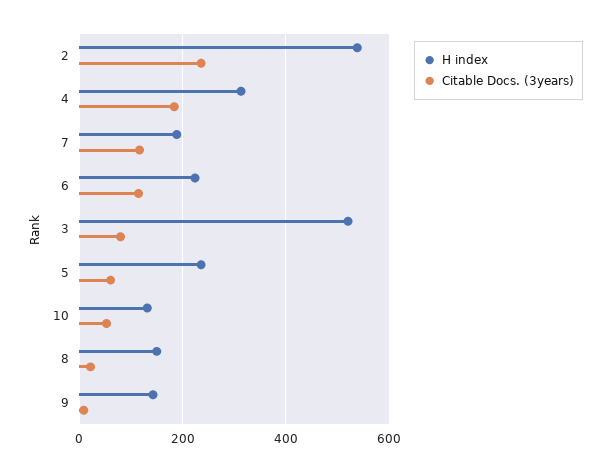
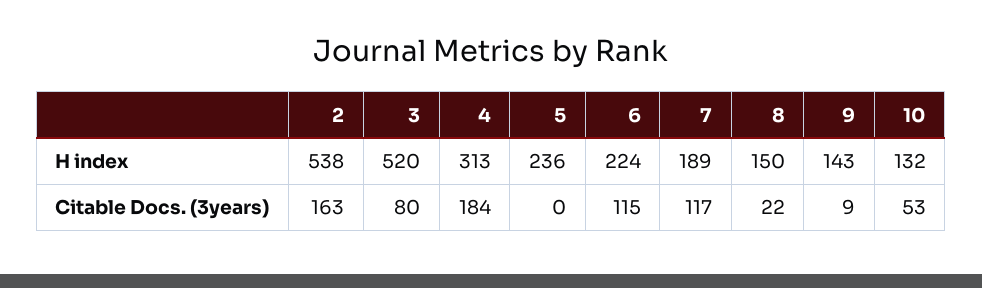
Citable Docs. (3years), 2: 240 -> 163
Citable Docs. (3years), 5: 60 -> 0

